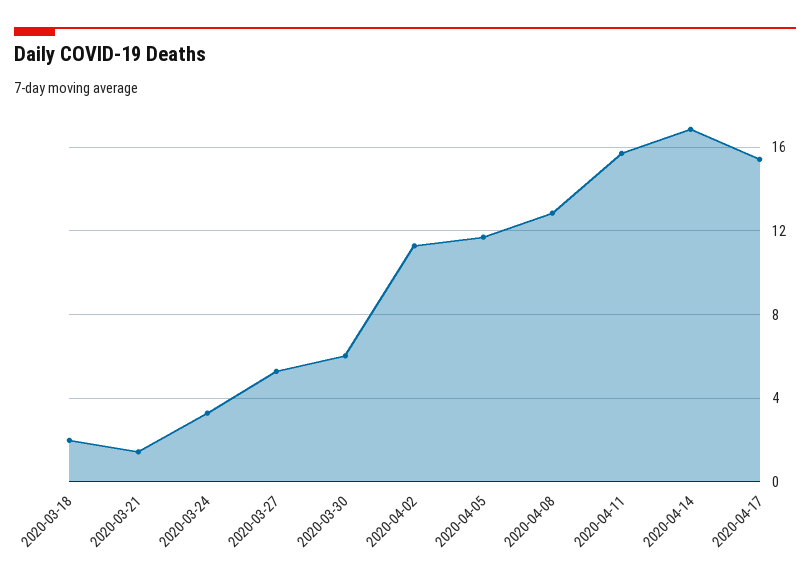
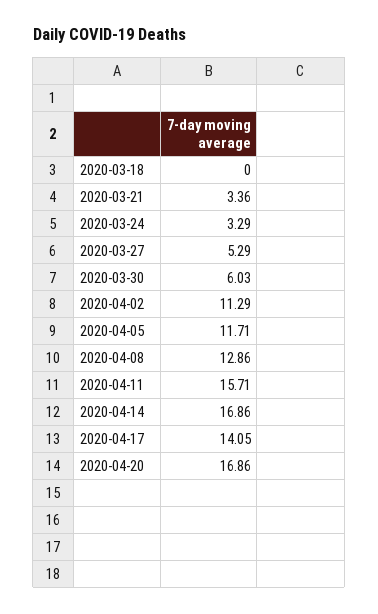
2020-03-18: 2 -> 0
2020-03-21: 1.5 -> 3.36
2020-04-17: 15.5 -> 14.05
2020-04-20: none -> 16.86

